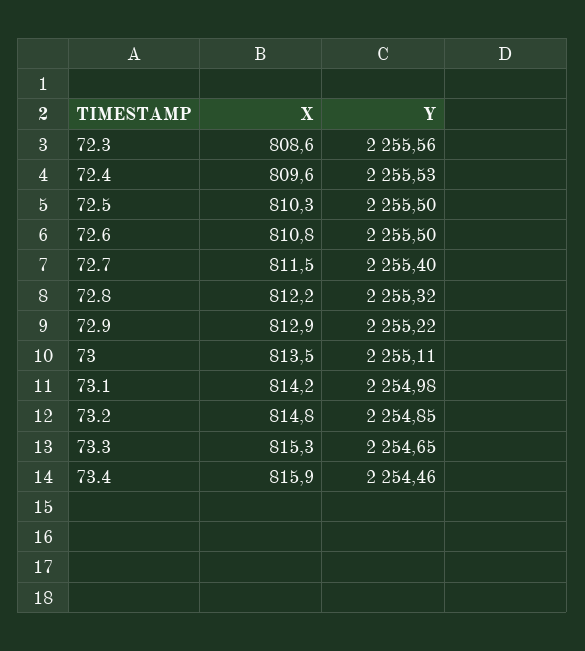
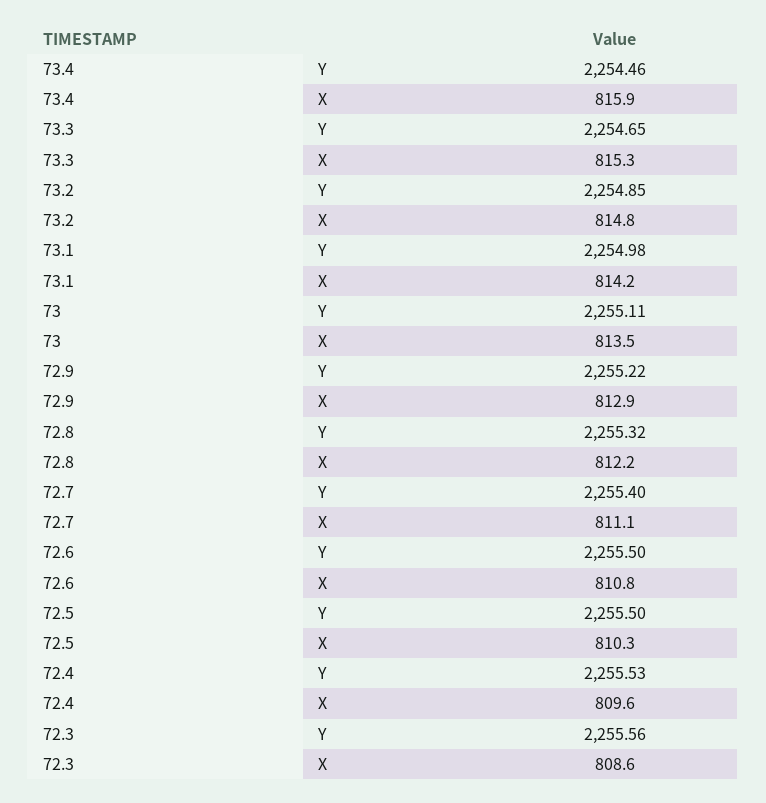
X, 72.7: 811.5 -> 811.1

